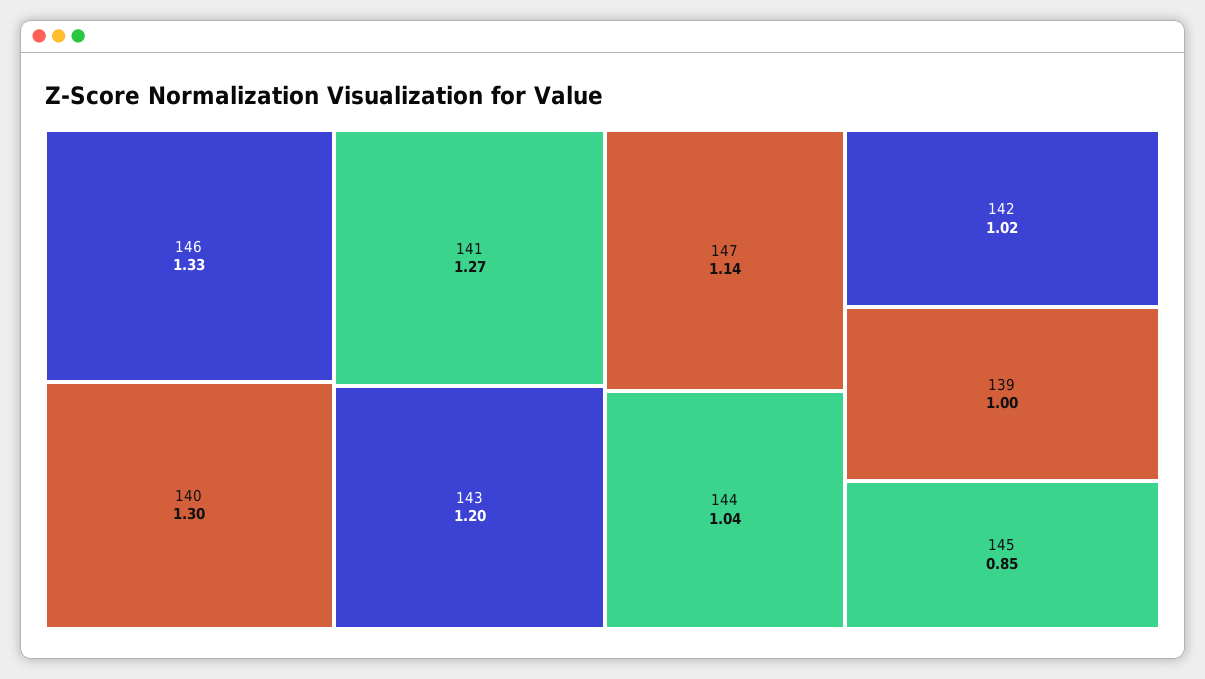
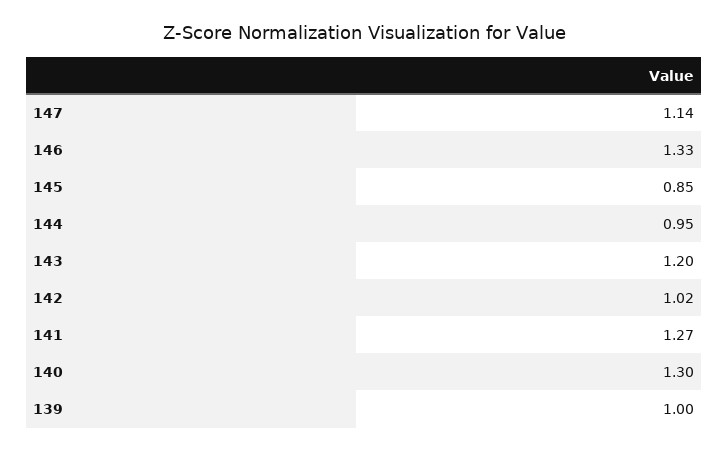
144: 1.04 -> 0.95

